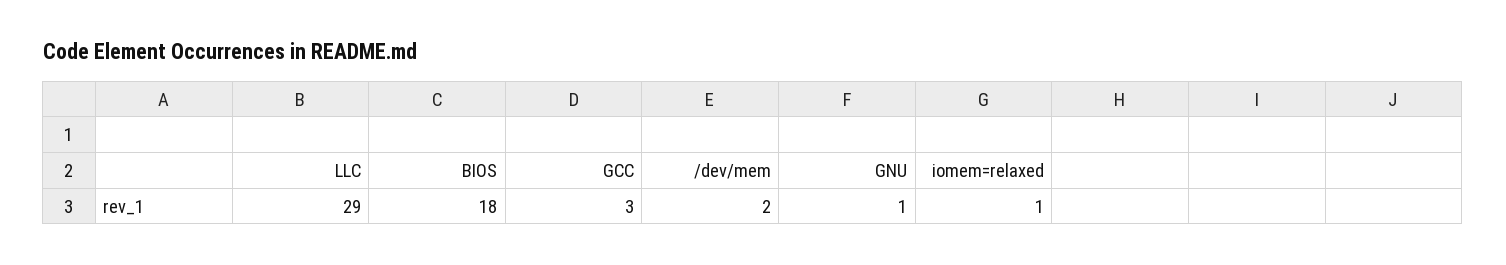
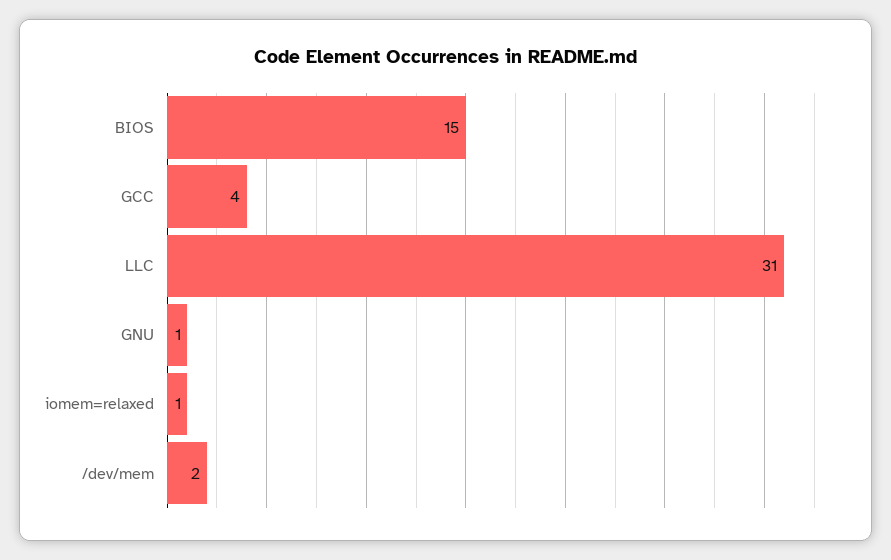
LLC: 29 -> 31
BIOS: 18 -> 15
GCC: 3 -> 4

